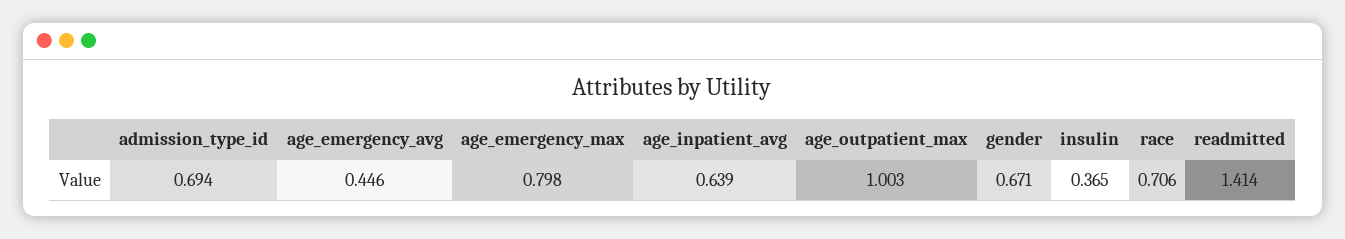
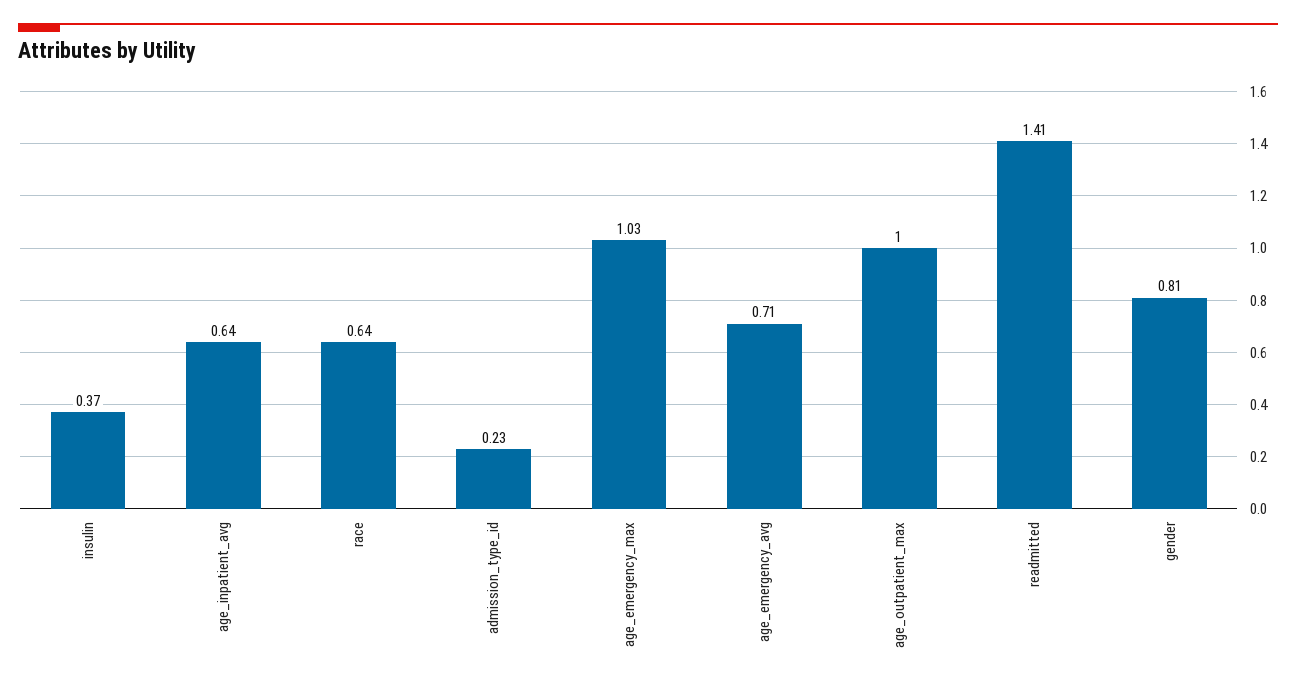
admission_type_id: 0.694 -> 0.23
age_emergency_avg: 0.446 -> 0.71
age_emergency_max: 0.798 -> 1.03
gender: 0.671 -> 0.81
race: 0.706 -> 0.64

